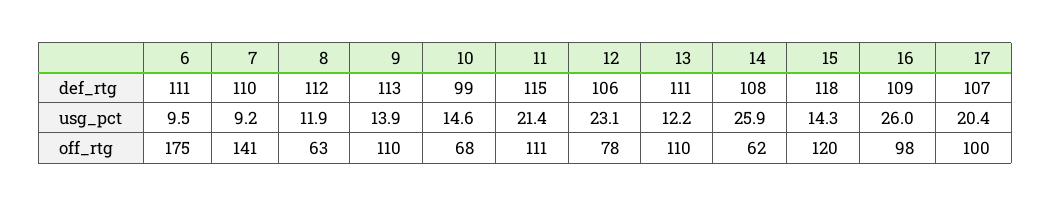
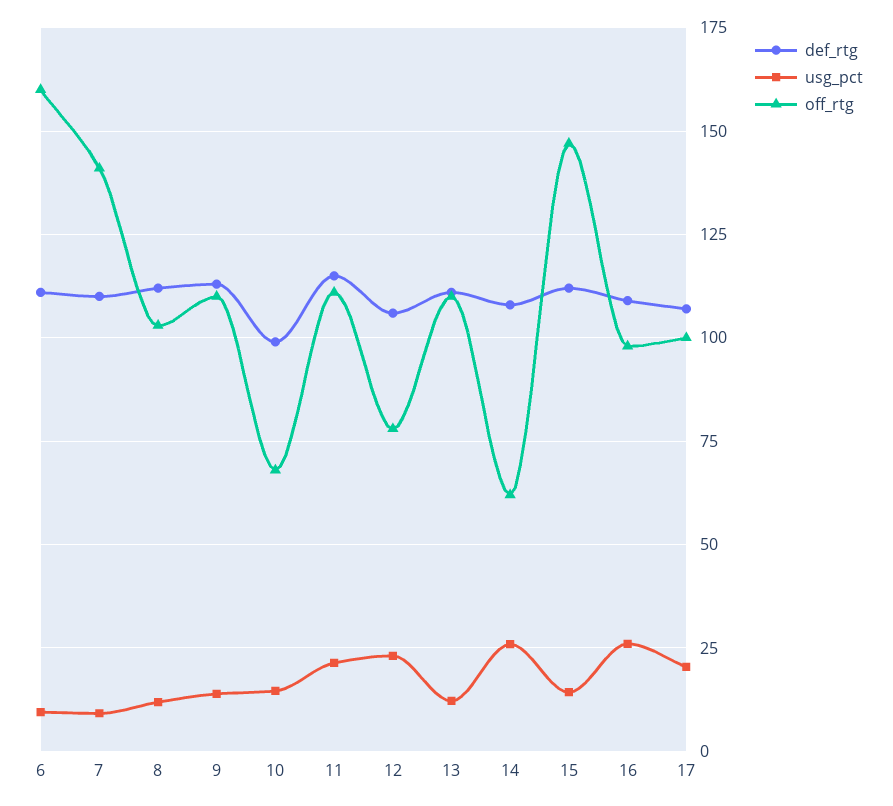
def_rtg, 15: 118 -> 112.5
off_rtg, 6: 175 -> 160
off_rtg, 8: 63 -> 102.5
off_rtg, 15: 120 -> 147.5

